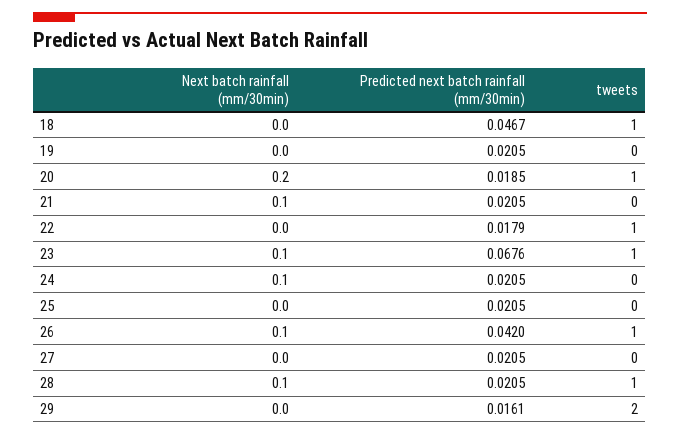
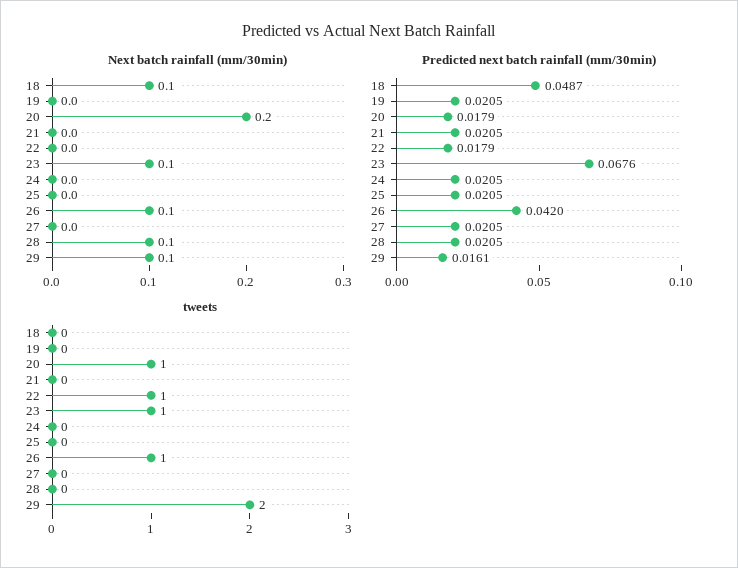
Next batch rainfall (mm/30min), 18: 0 -> 0.1
Predicted next batch rainfall (mm/30min), 18: 0.0467 -> 0.0487
tweets, 18: 1 -> 0
Predicted next batch rainfall (mm/30min), 20: 0.0185 -> 0.0179
Next batch rainfall (mm/30min), 21: 0.1 -> 0
Next batch rainfall (mm/30min), 24: 0.1 -> 0
tweets, 28: 1 -> 0
Next batch rainfall (mm/30min), 29: 0 -> 0.1

